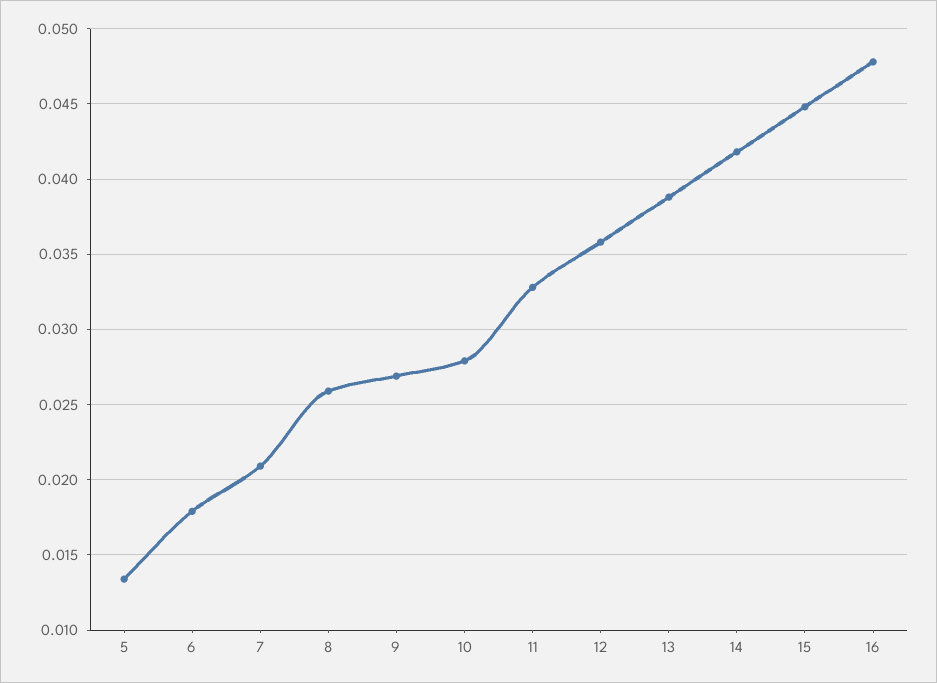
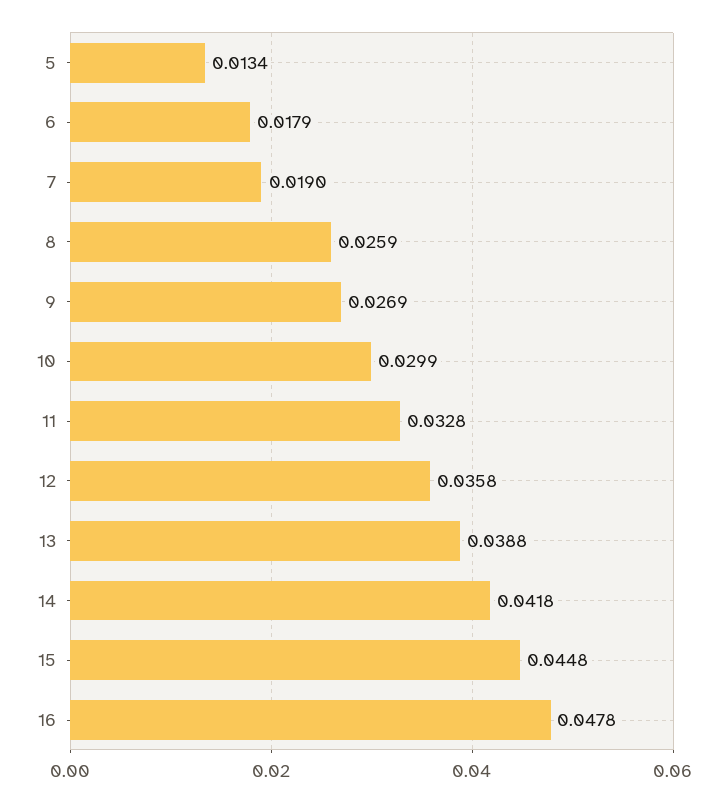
7: 0.021 -> 0.019
10: 0.028 -> 0.0299

